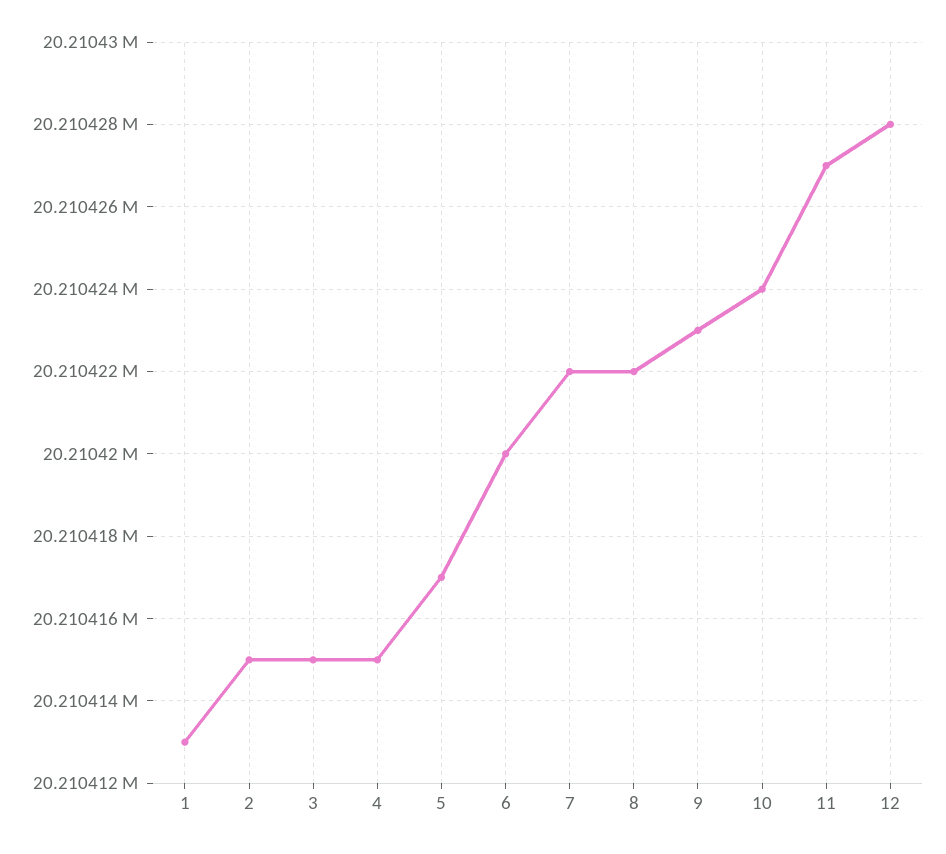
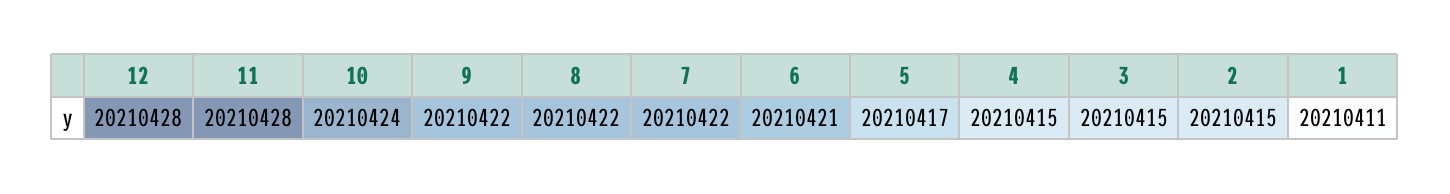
1: 20210413 -> 20210411
6: 20210420 -> 20210421
9: 20210423 -> 20210422
11: 20210427 -> 20210428

